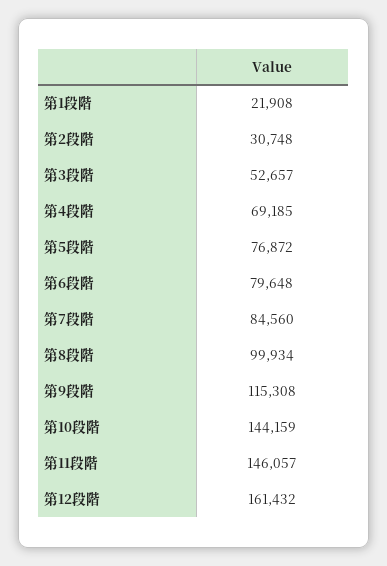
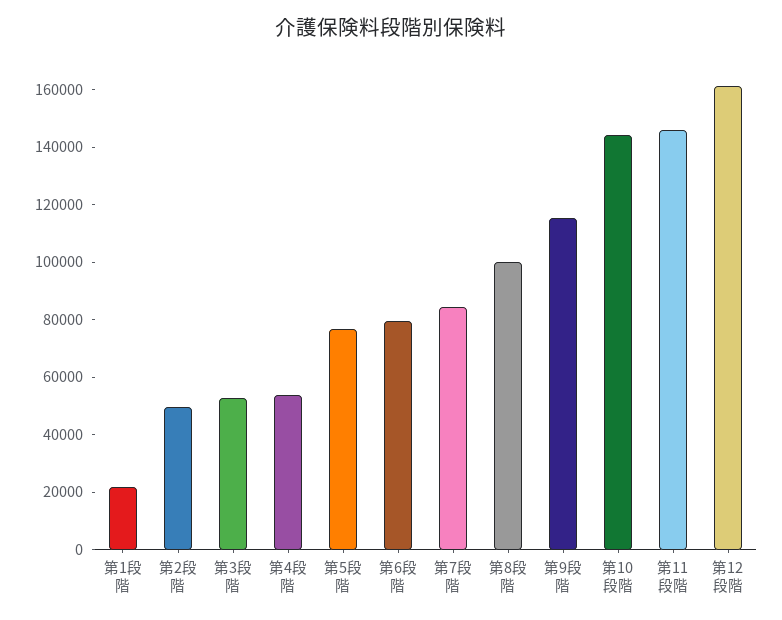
第2段階: 30748 -> 50000
第4段階: 69185 -> 55000

